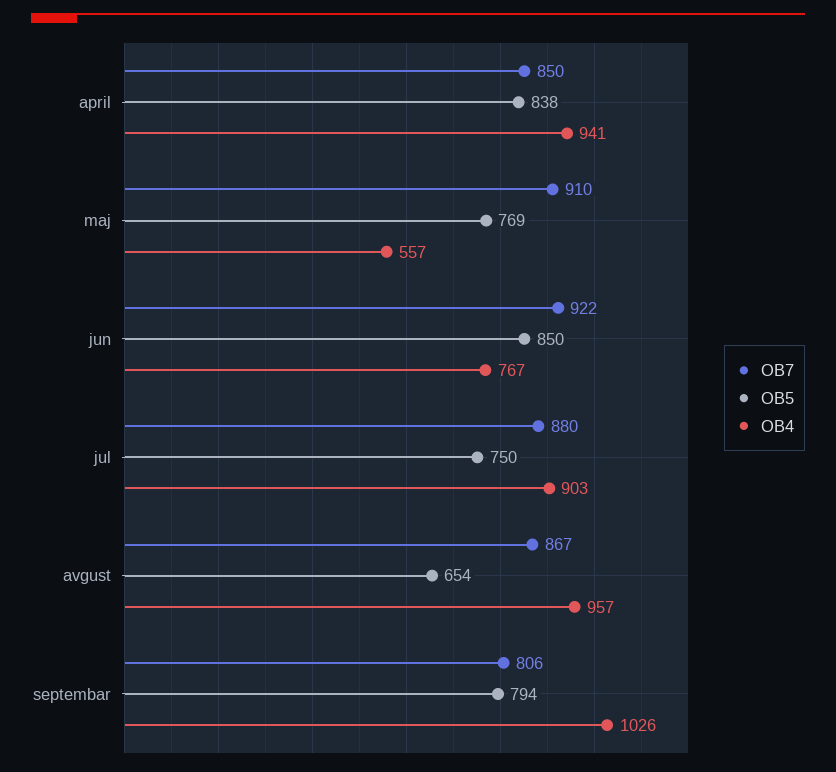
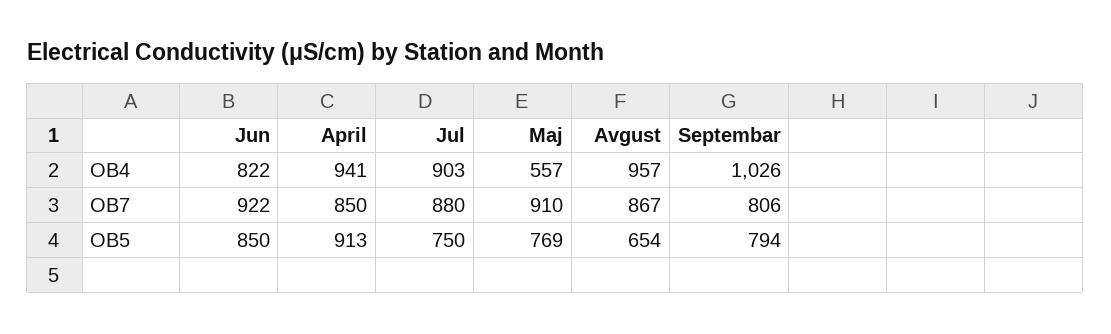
OB5, april: 838 -> 913
OB4, jun: 767 -> 822

